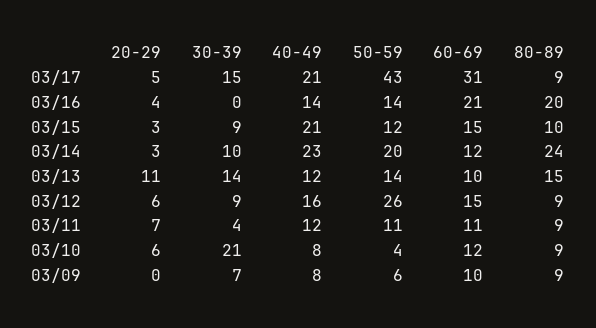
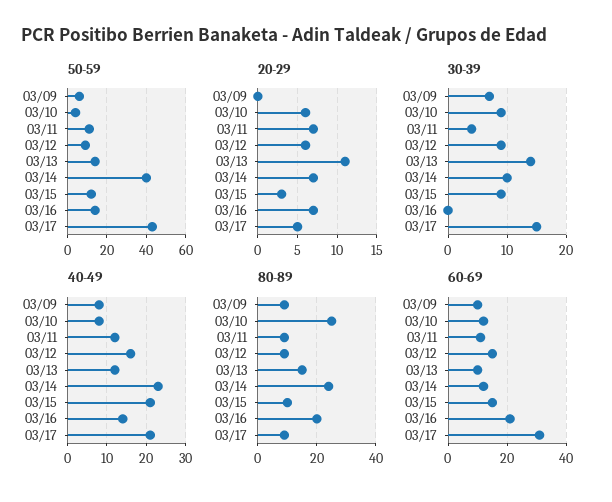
20-29, 03/16: 4 -> 7
20-29, 03/14: 3 -> 7
50-59, 03/14: 20 -> 40
50-59, 03/12: 26 -> 10
30-39, 03/10: 21 -> 10
80-89, 03/10: 9 -> 25

